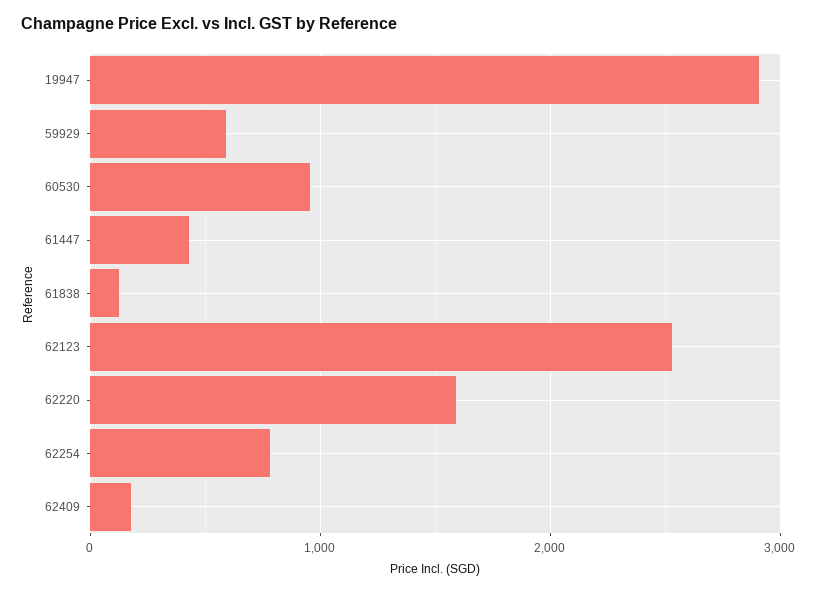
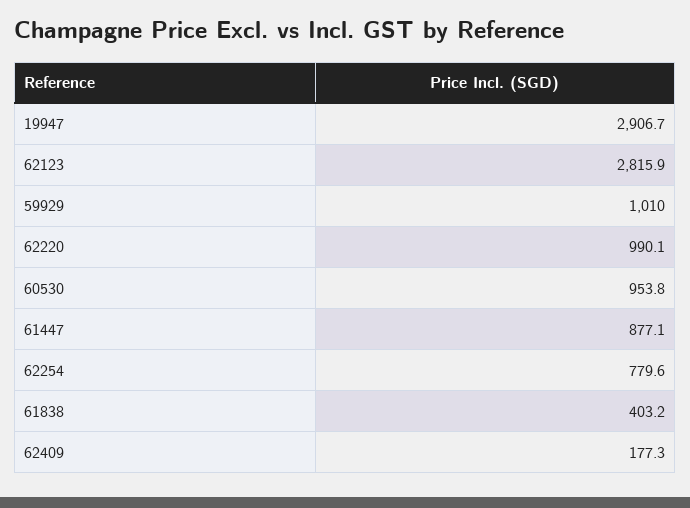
59929: 600 -> 1010
61447: 400 -> 877.1
61838: 100 -> 403.2
62123: 2500 -> 2815.9
62220: 1600 -> 990.1

